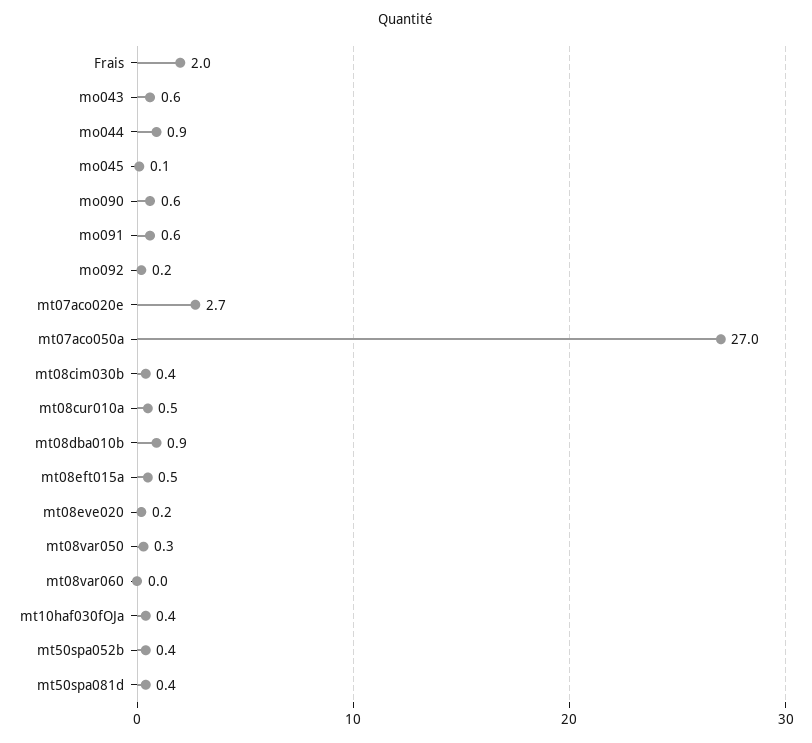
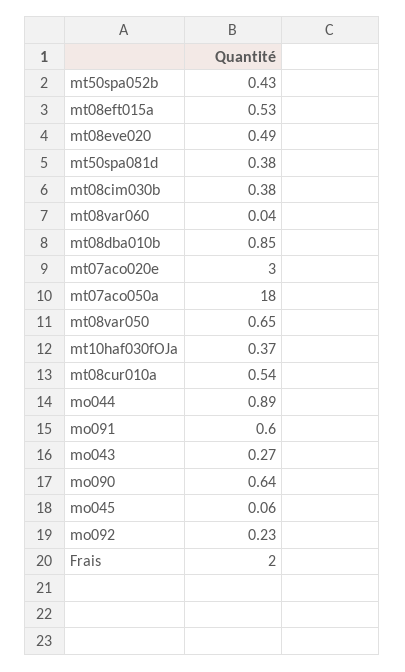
mo043: 0.6 -> 0.27
mt07aco020e: 2.7 -> 3
mt07aco050a: 27 -> 18
mt08eve020: 0.2 -> 0.49
mt08var050: 0.3 -> 0.65

